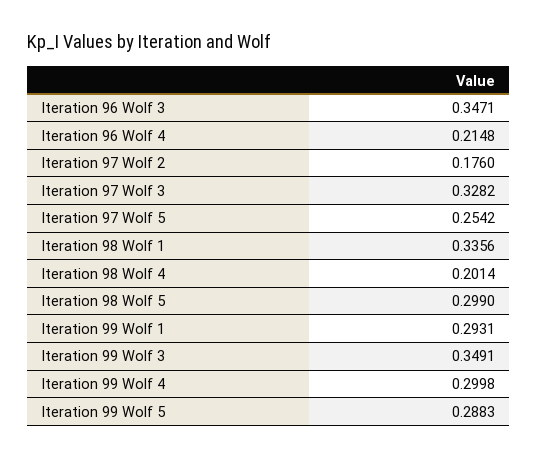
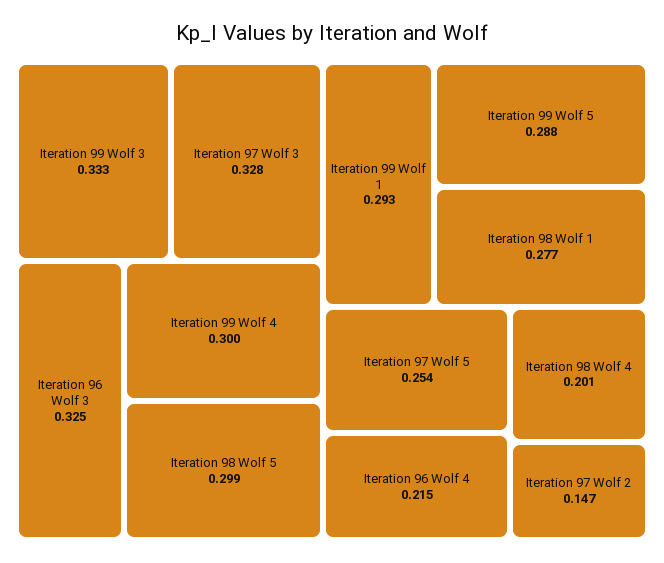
Iteration 96 Wolf 3: 0.3471 -> 0.325
Iteration 97 Wolf 2: 0.176 -> 0.147
Iteration 98 Wolf 1: 0.3356 -> 0.277
Iteration 99 Wolf 3: 0.3491 -> 0.333

